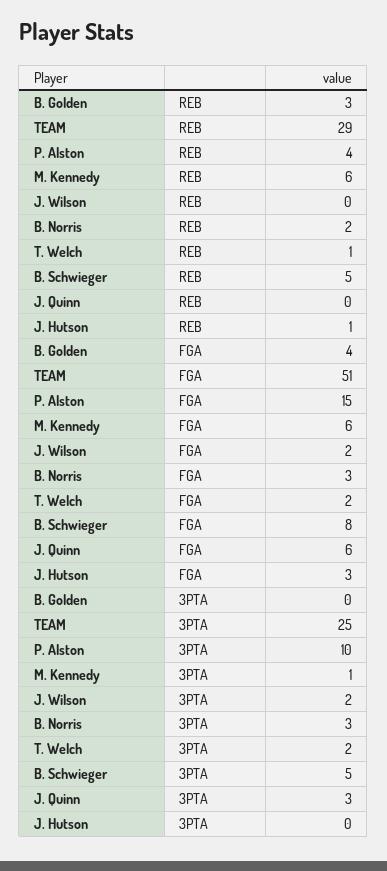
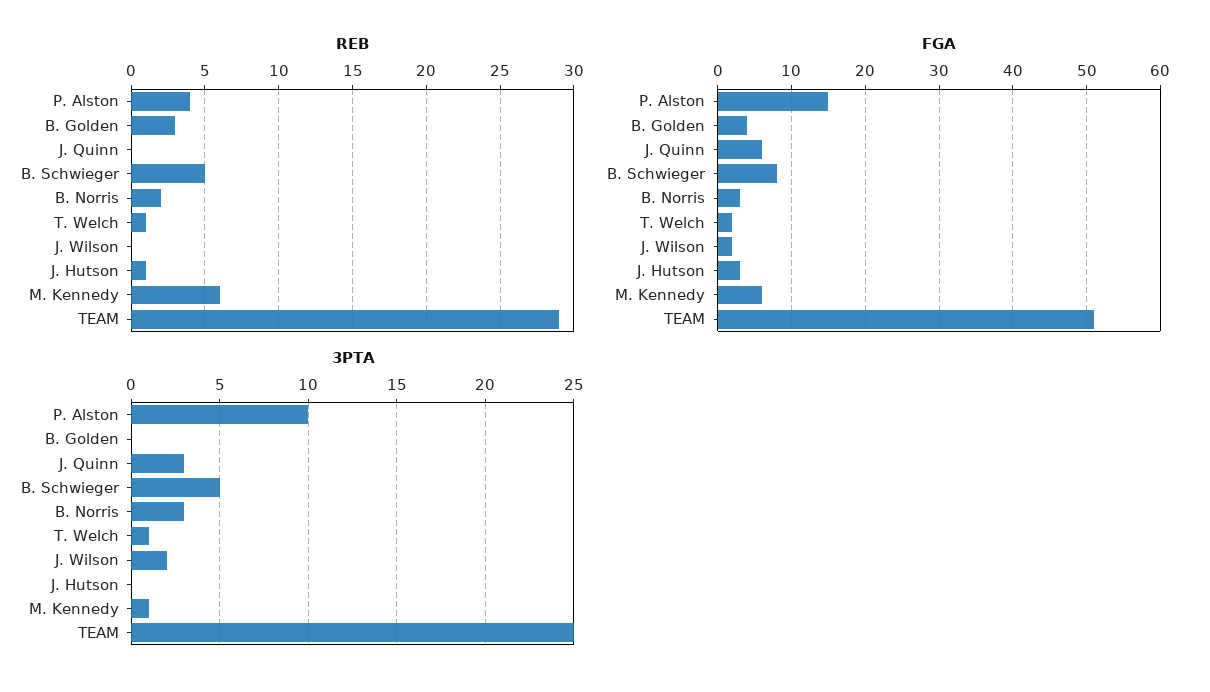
3PTA, T. Welch: 2 -> 1

